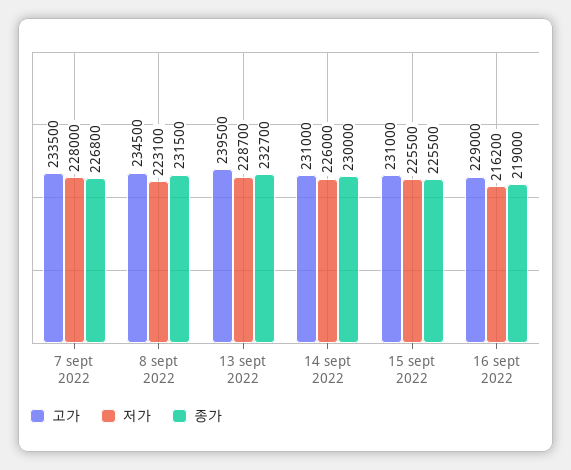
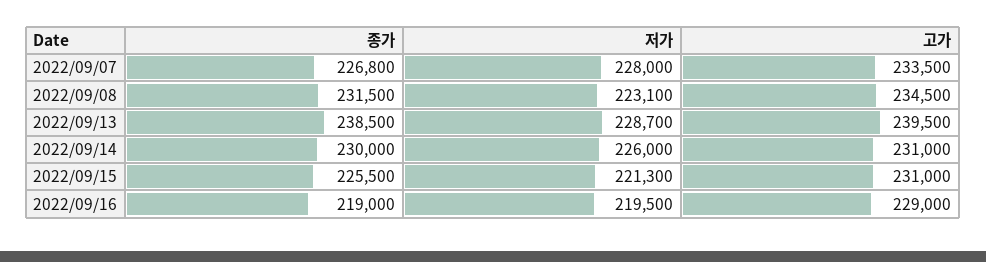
종가, 13 sept 2022: 232700 -> 238500
저가, 15 sept 2022: 225500 -> 221300
저가, 16 sept 2022: 216200 -> 219500

